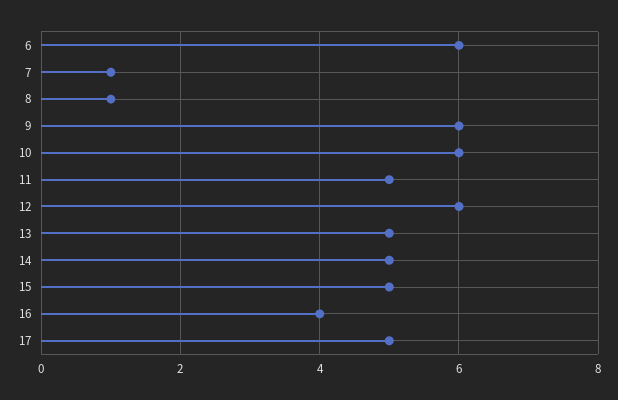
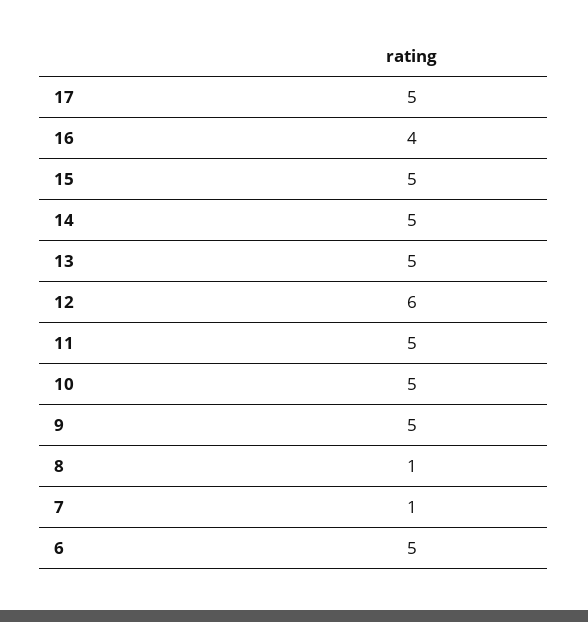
6: 6 -> 5
9: 6 -> 5
10: 6 -> 5

